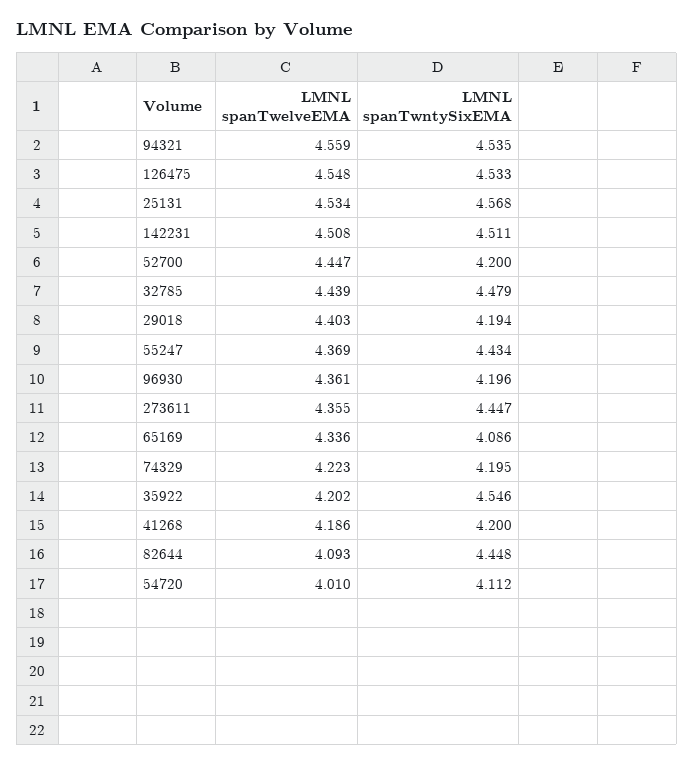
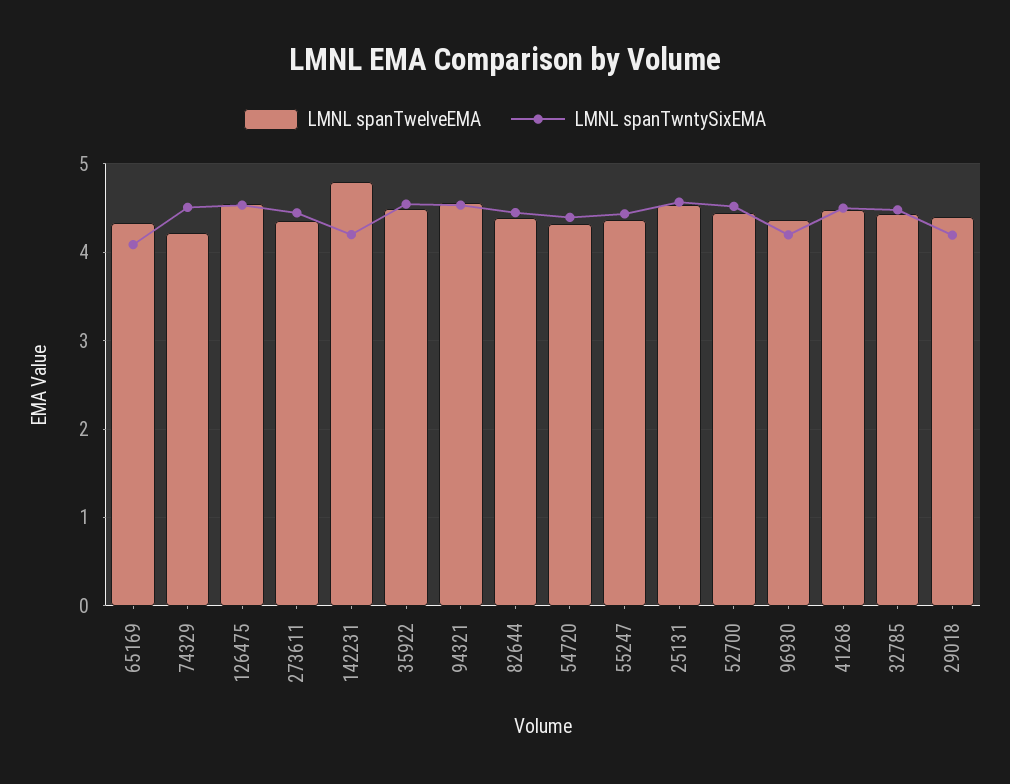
LMNL spanTwelveEMA, 142231: 4.508 -> 4.8
LMNL spanTwntySixEMA, 142231: 4.511 -> 4.2
LMNL spanTwntySixEMA, 52700: 4.2 -> 4.5
LMNL spanTwntySixEMA, 74329: 4.195 -> 4.5
LMNL spanTwelveEMA, 35922: 4.202 -> 4.5
LMNL spanTwelveEMA, 41268: 4.186 -> 4.5
LMNL spanTwntySixEMA, 41268: 4.2 -> 4.5
LMNL spanTwelveEMA, 82644: 4.093 -> 4.4
LMNL spanTwelveEMA, 54720: 4.01 -> 4.3
LMNL spanTwntySixEMA, 54720: 4.112 -> 4.4

